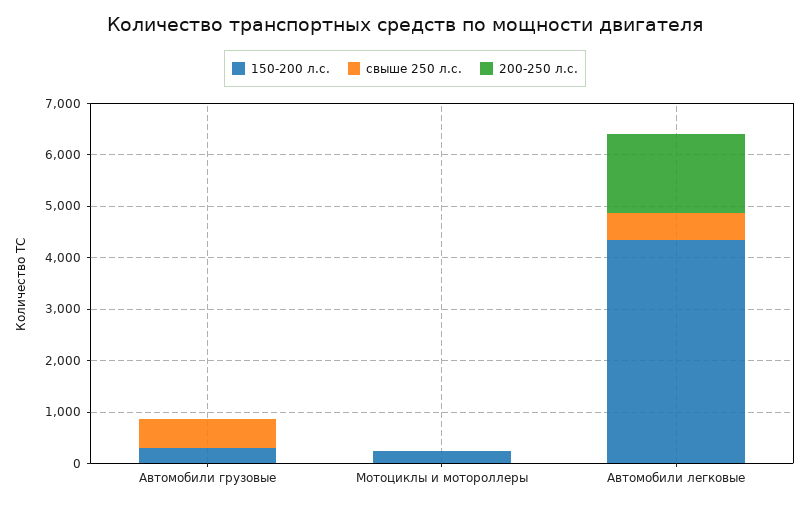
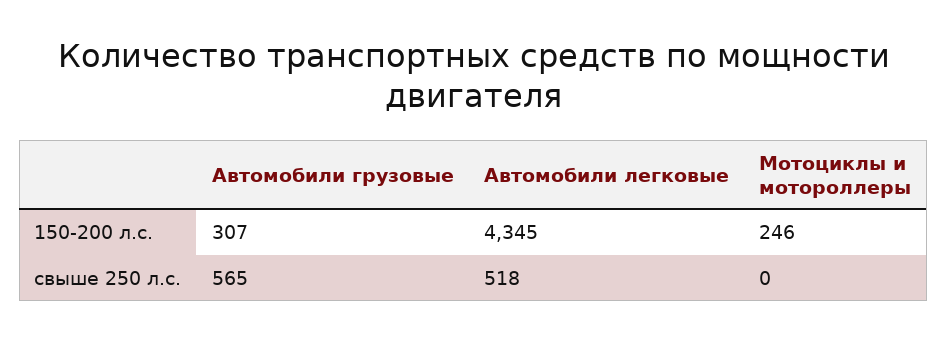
200-250 л.с., Автомобили грузовые: 0 -> none
200-250 л.с., Мотоциклы и мотороллеры: 0 -> none
200-250 л.с., Автомобили легковые: 1600 -> none

